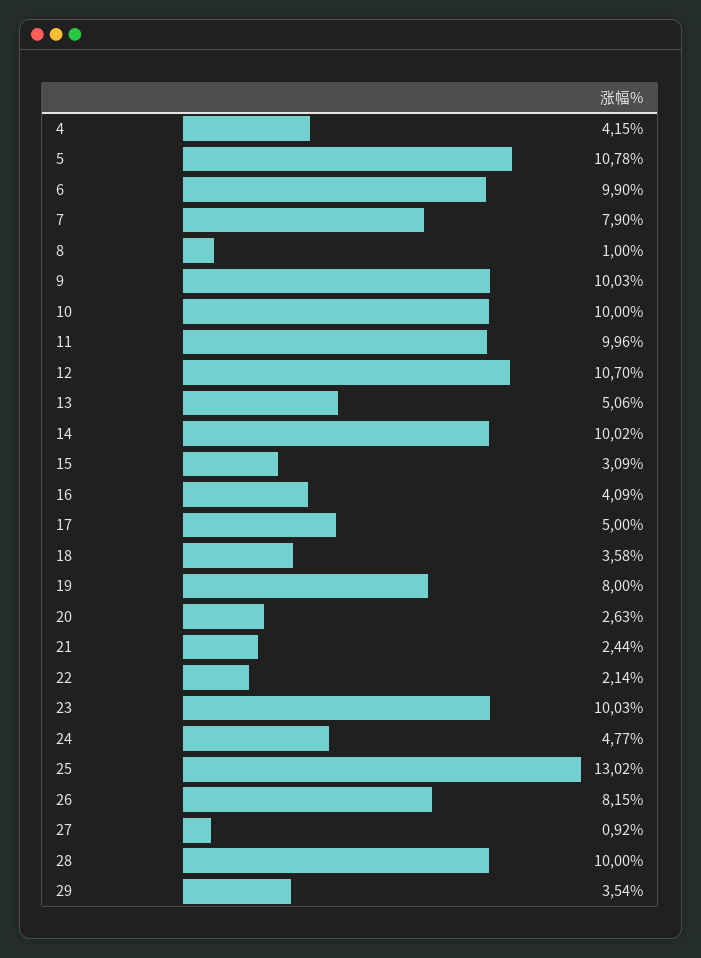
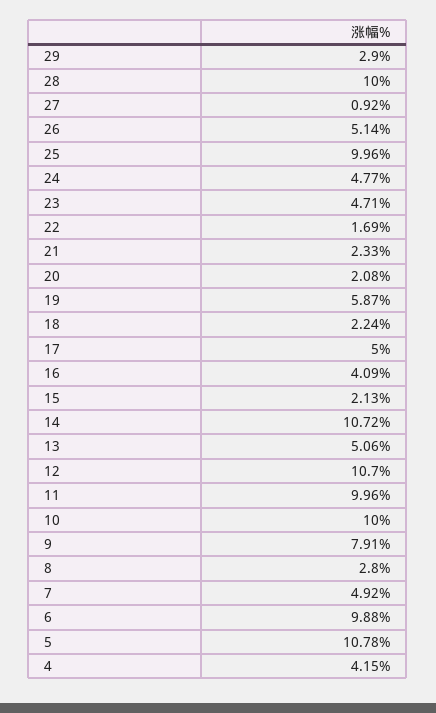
6: 9.9 -> 9.88
7: 7.9 -> 4.92
8: 1 -> 2.8
9: 10.03 -> 7.91
14: 10.02 -> 10.72
15: 3.09 -> 2.13
18: 3.58 -> 2.24
19: 8 -> 5.87
20: 2.63 -> 2.08
21: 2.44 -> 2.33
22: 2.14 -> 1.69
23: 10.03 -> 4.71
25: 13.02 -> 9.96
26: 8.15 -> 5.14
29: 3.54 -> 2.9

